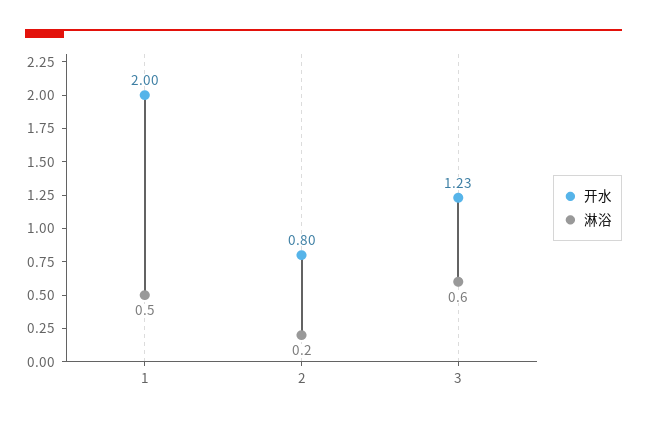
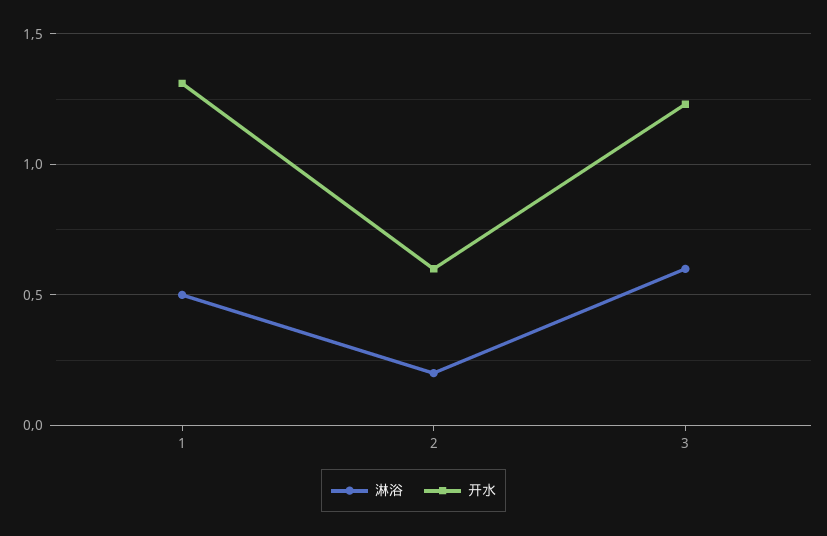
开水, 1: 2 -> 1.3
开水, 2: 0.8 -> 0.6

